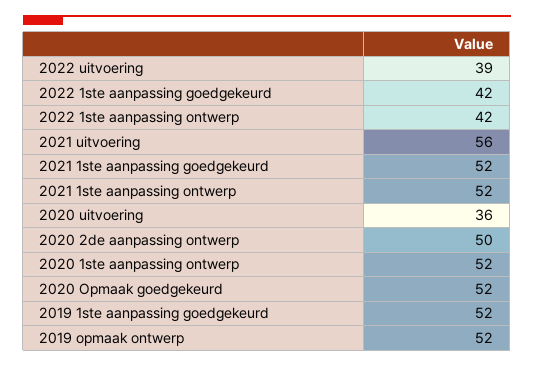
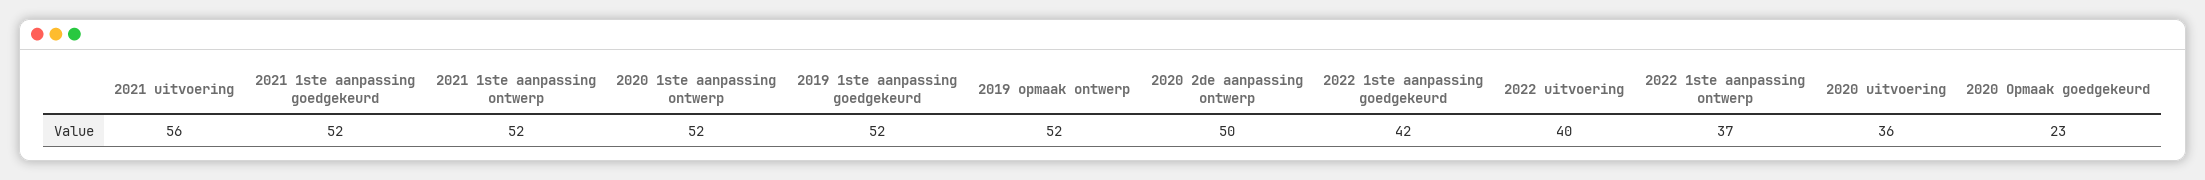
2022 uitvoering: 39 -> 40
2022 1ste aanpassing ontwerp: 42 -> 37
2020 Opmaak goedgekeurd: 52 -> 23

